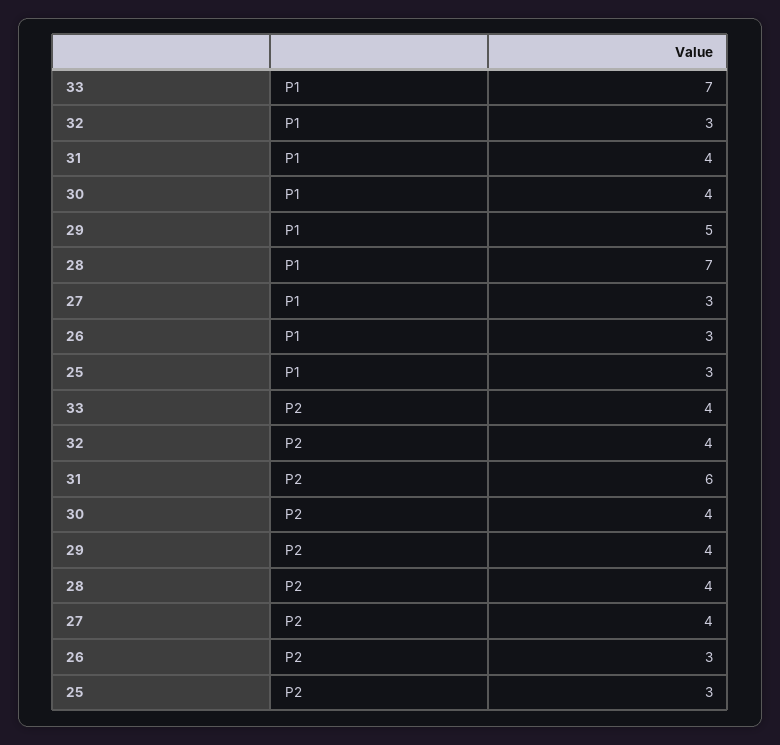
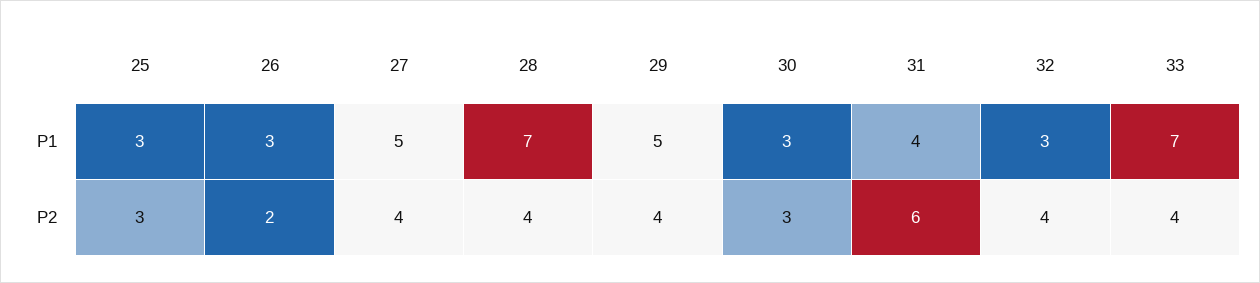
30, P1: 4 -> 3
27, P1: 3 -> 5
30, P2: 4 -> 3
26, P2: 3 -> 2

